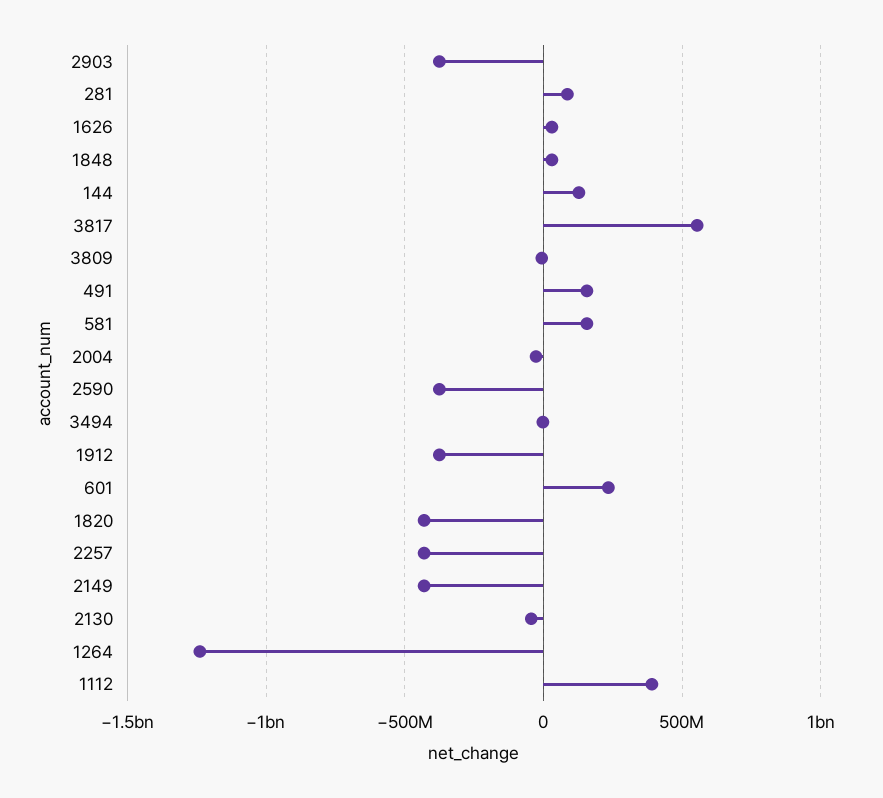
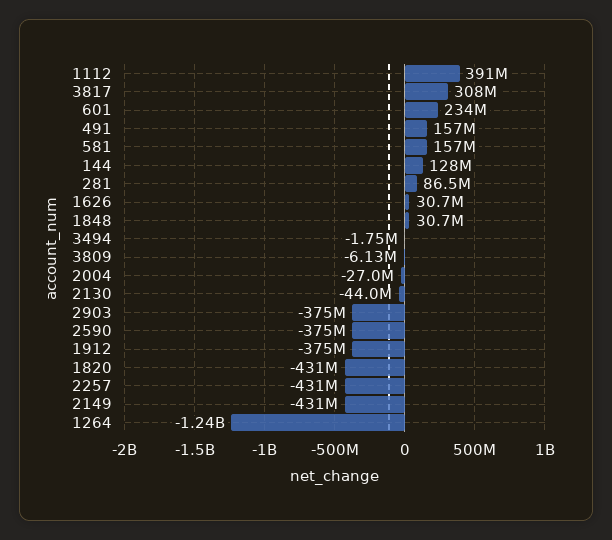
3817: 550000000 -> 308000000

